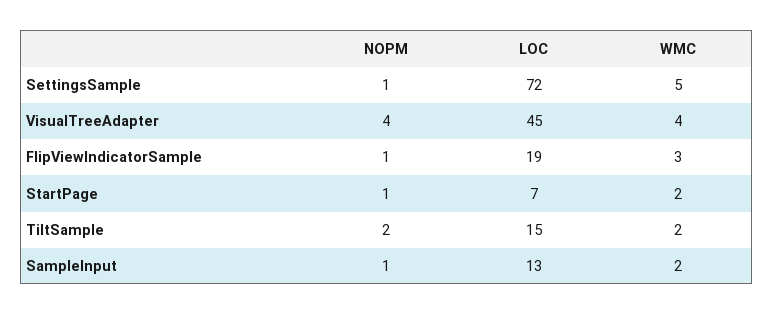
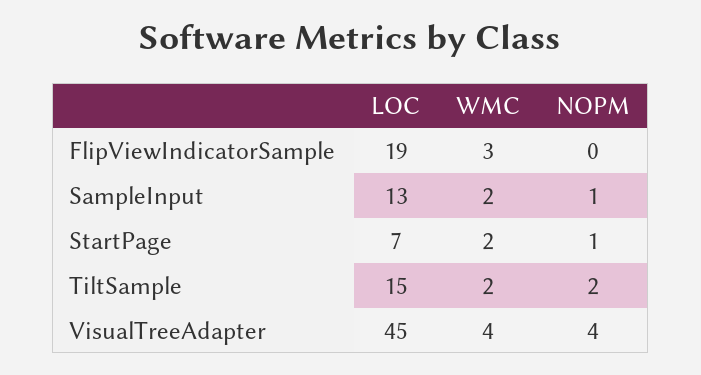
NOPM, SettingsSample: 1 -> none
LOC, SettingsSample: 72 -> none
WMC, SettingsSample: 5 -> none
NOPM, FlipViewIndicatorSample: 1 -> 0

